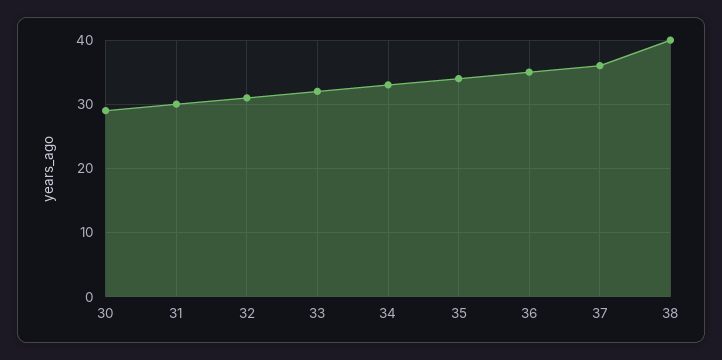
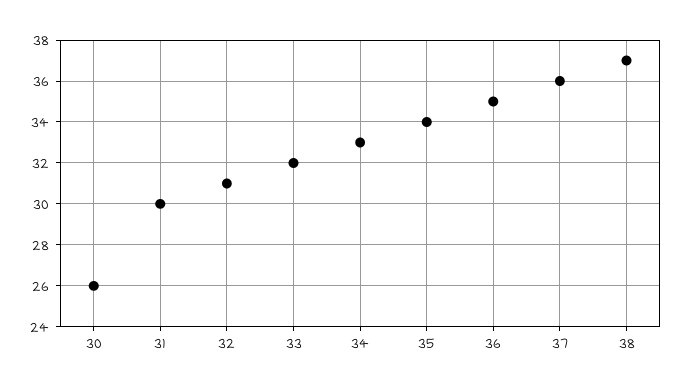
30: 29 -> 26
38: 40 -> 37

